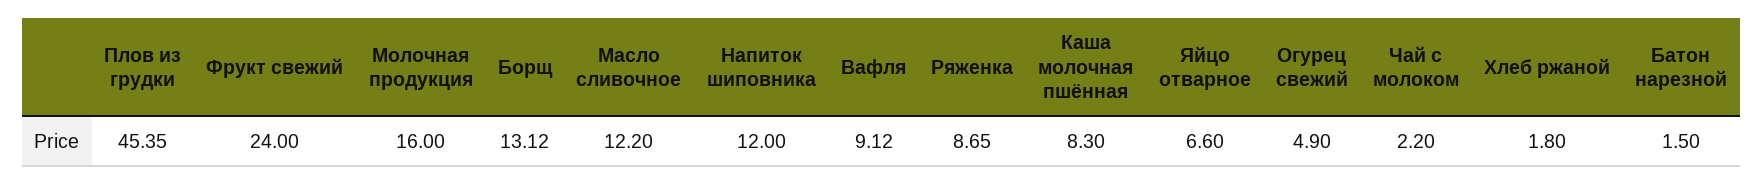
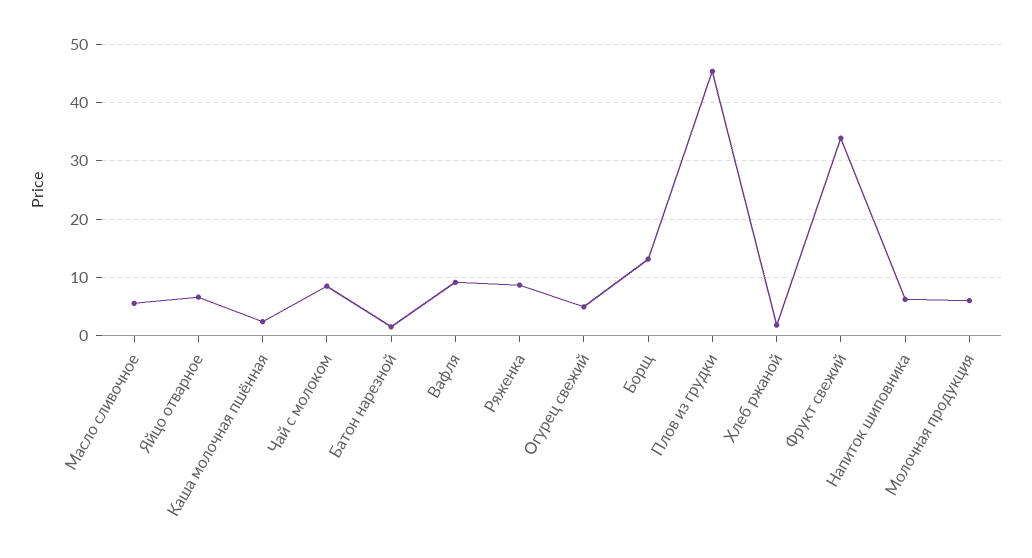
Фрукт свежий: 24 -> 34
Молочная продукция: 16 -> 6
Масло сливочное: 12.2 -> 6
Напиток шиповника: 12 -> 6
Каша молочная пшённая: 8.3 -> 2
Чай с молоком: 2.2 -> 8

